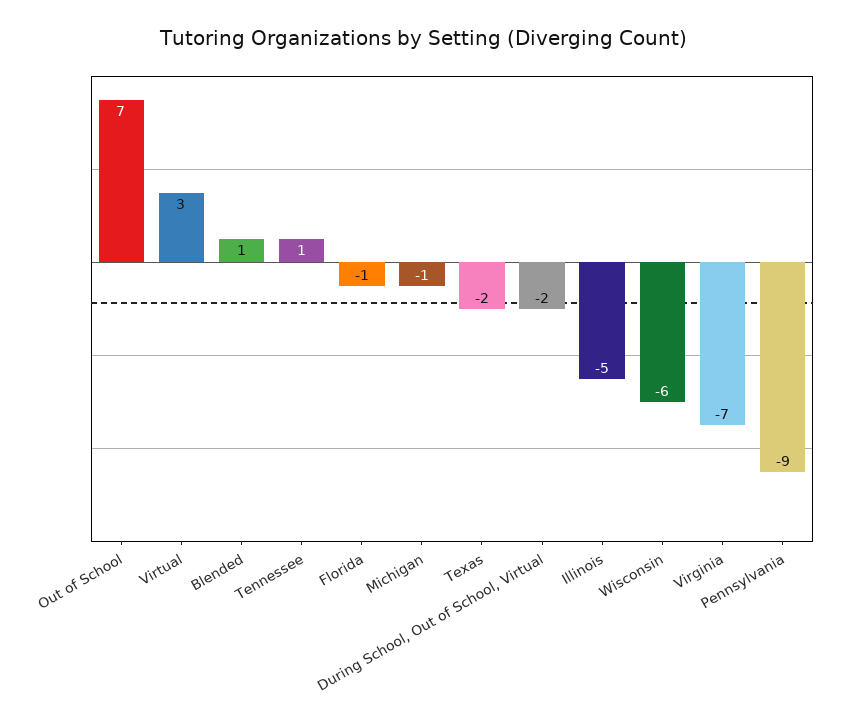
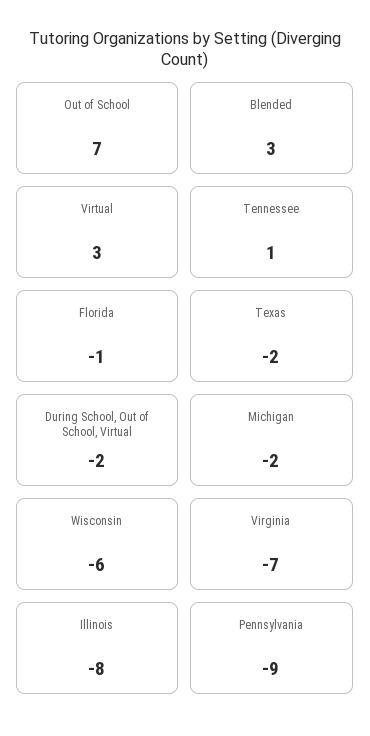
Blended: 1 -> 3
Michigan: -1 -> -2
Illinois: -5 -> -8

